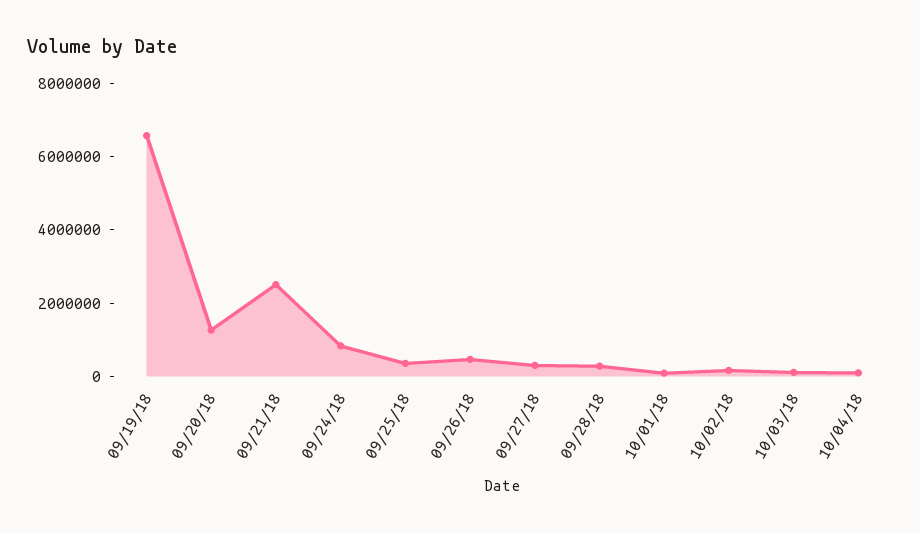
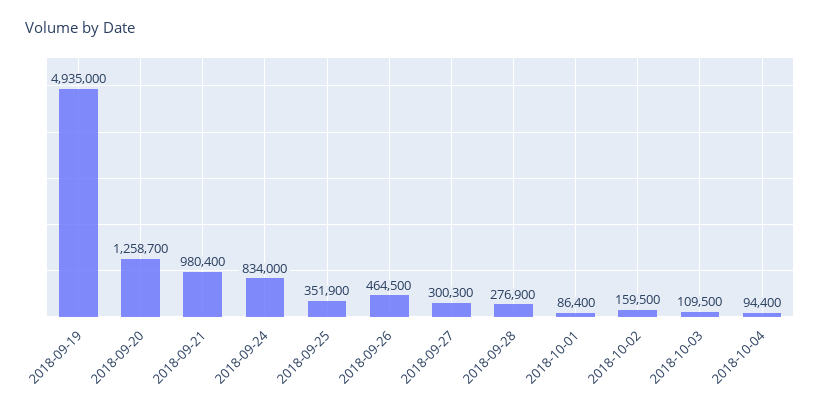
09/19/18: 6500000 -> 4935000
09/21/18: 2500000 -> 980400

